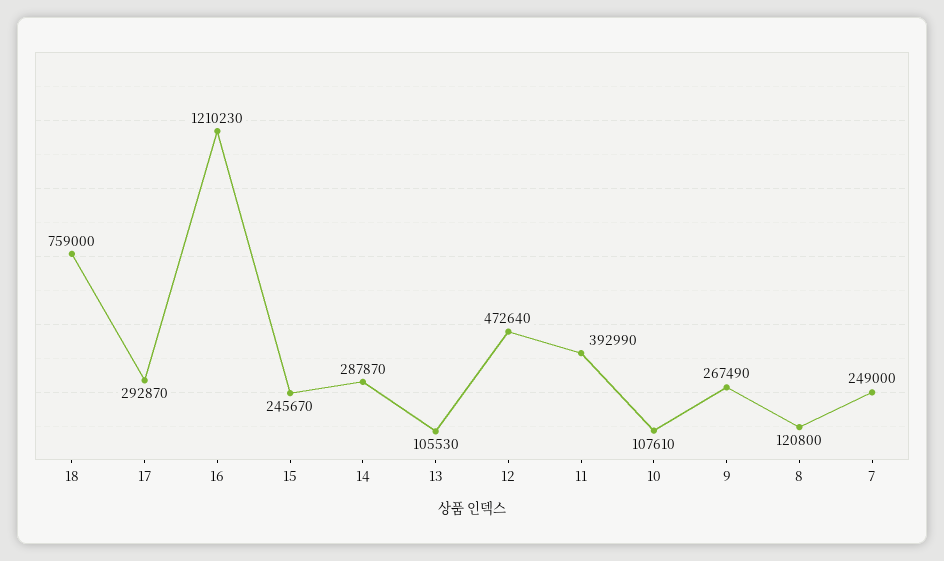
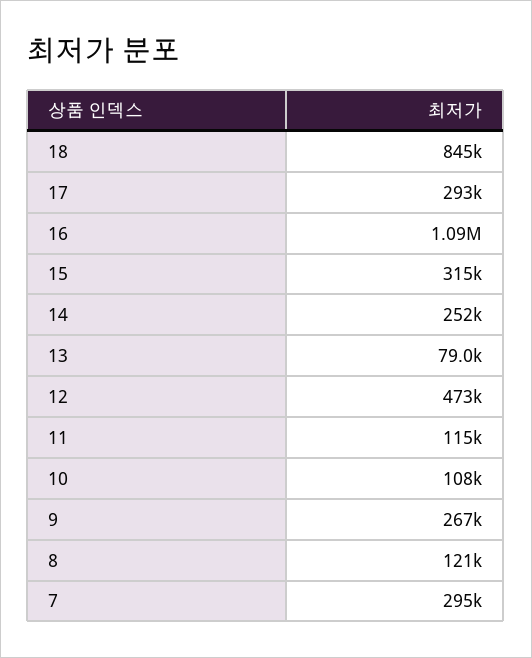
18: 759000 -> 845000
16: 1210230 -> 1090000
15: 245670 -> 315000
14: 287870 -> 252000
13: 105530 -> 79000
11: 392990 -> 115000
7: 249000 -> 295000

